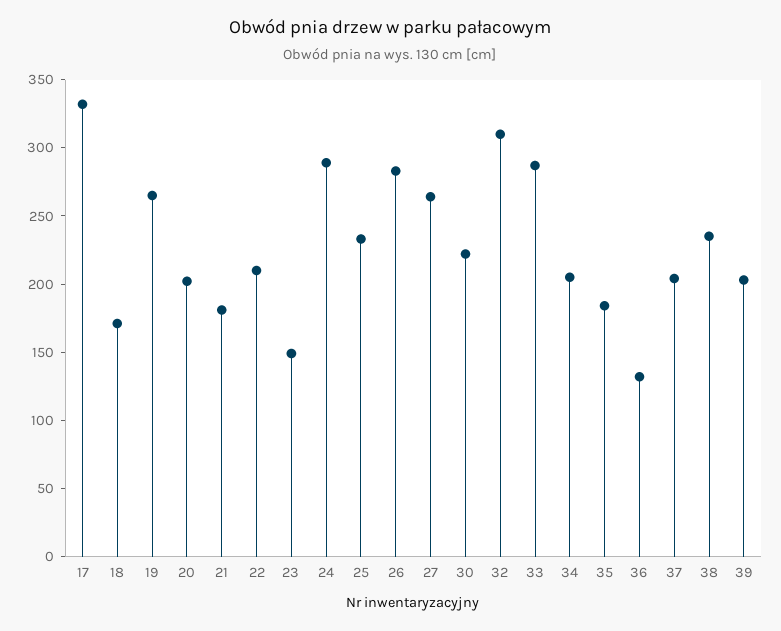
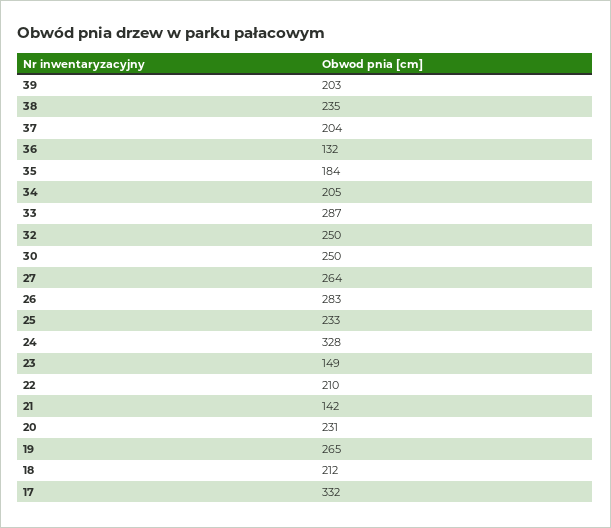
18: 170 -> 212
20: 200 -> 231
21: 180 -> 142
24: 290 -> 328
30: 220 -> 250
32: 310 -> 250

